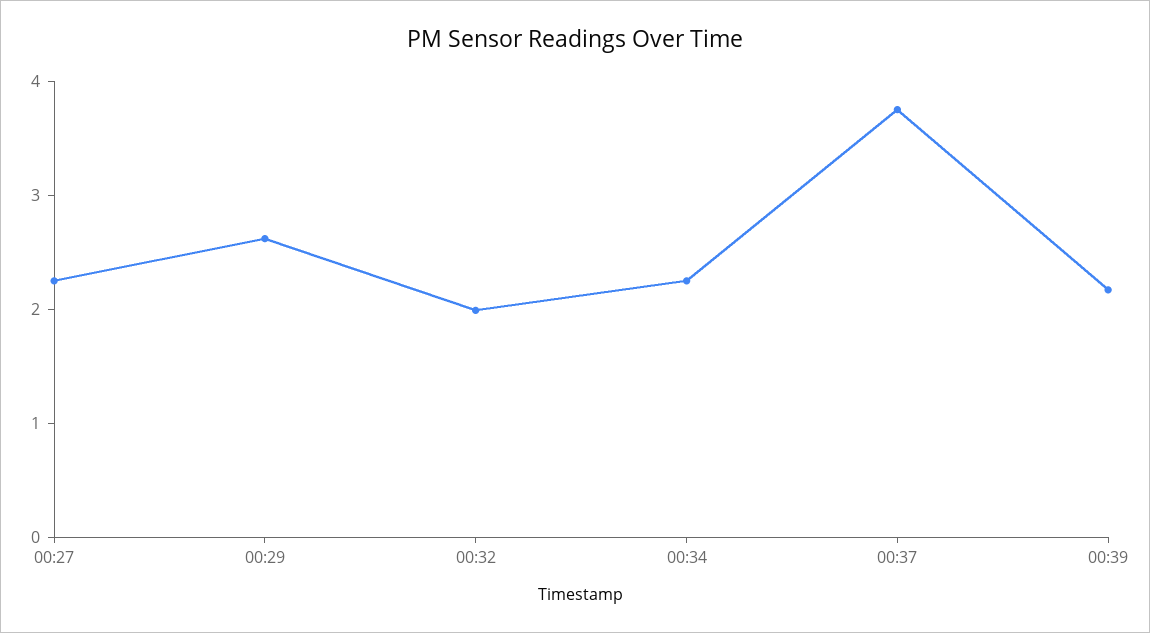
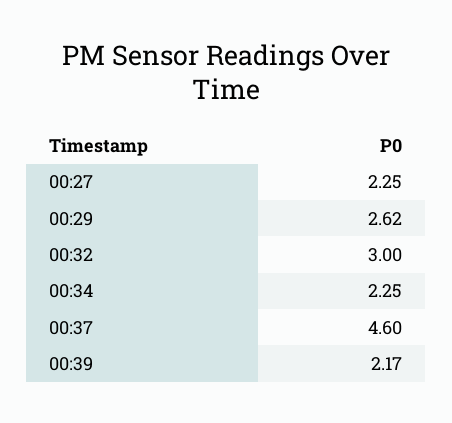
00:32: 2 -> 3
00:37: 3.8 -> 4.6

